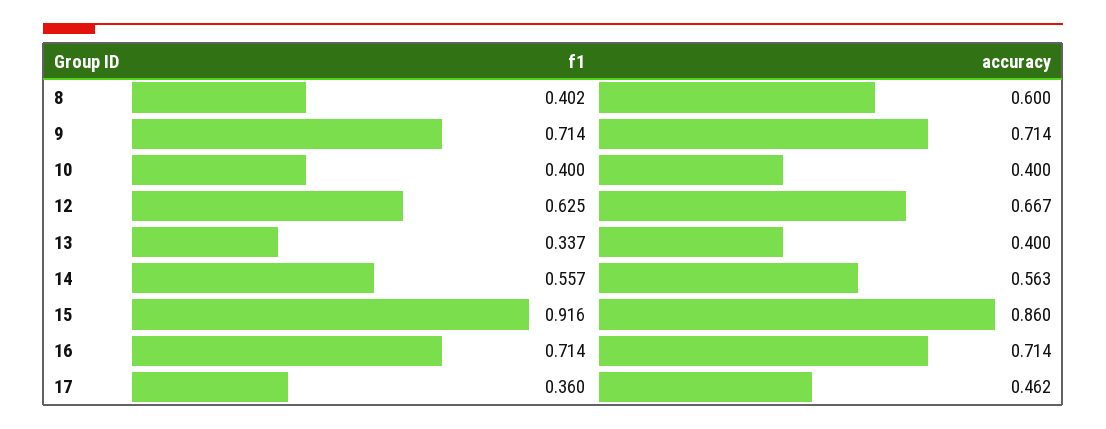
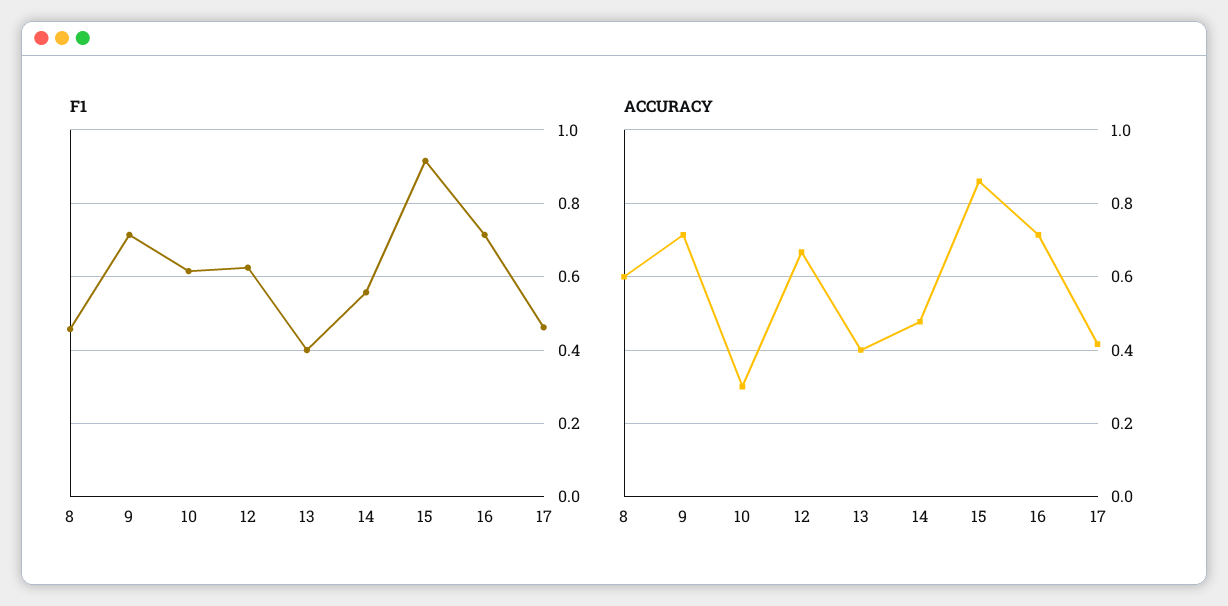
f1, 8: 0.402 -> 0.46
f1, 10: 0.4 -> 0.62
accuracy, 10: 0.4 -> 0.3
f1, 13: 0.337 -> 0.4
accuracy, 14: 0.563 -> 0.48
f1, 17: 0.36 -> 0.46
accuracy, 17: 0.462 -> 0.42

